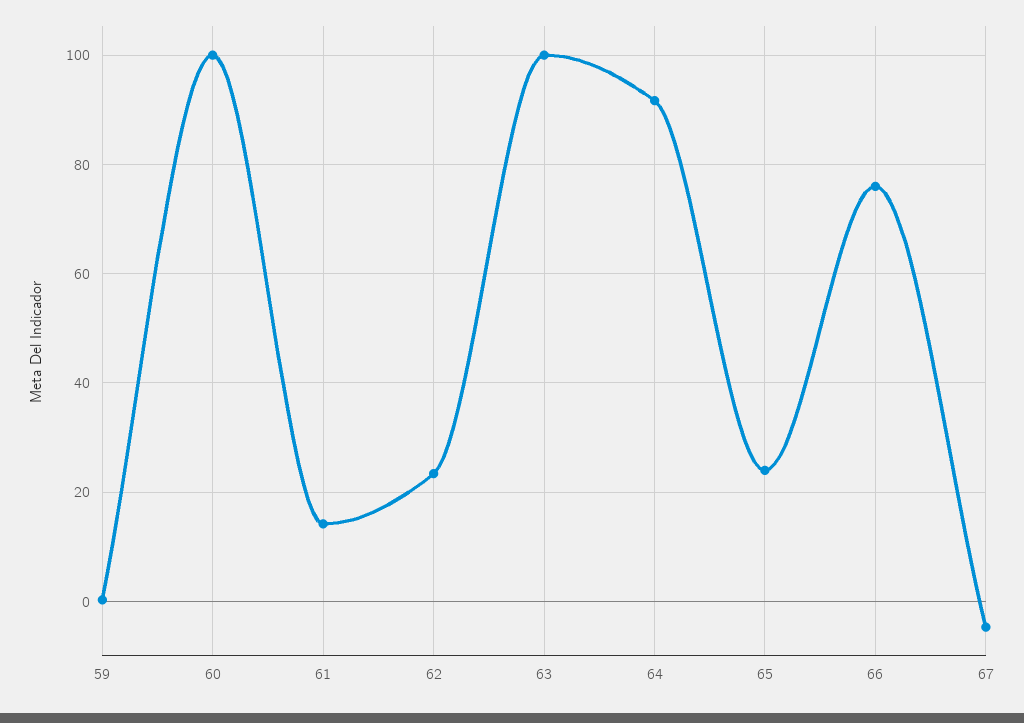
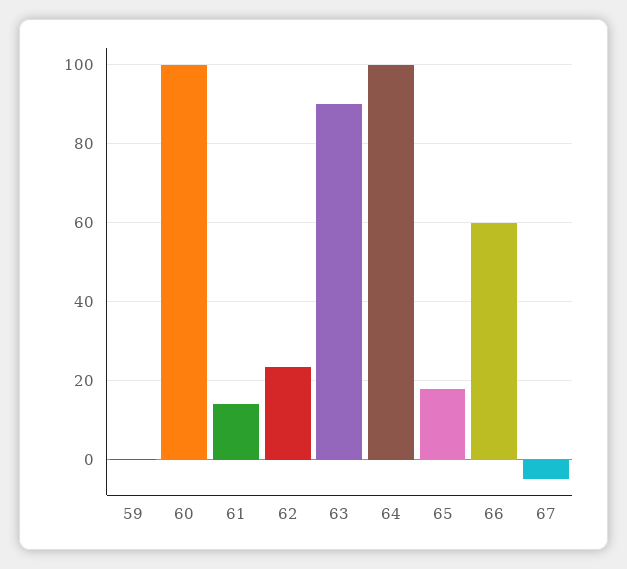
63: 100 -> 90
64: 92 -> 100
65: 24 -> 18
66: 76 -> 60

